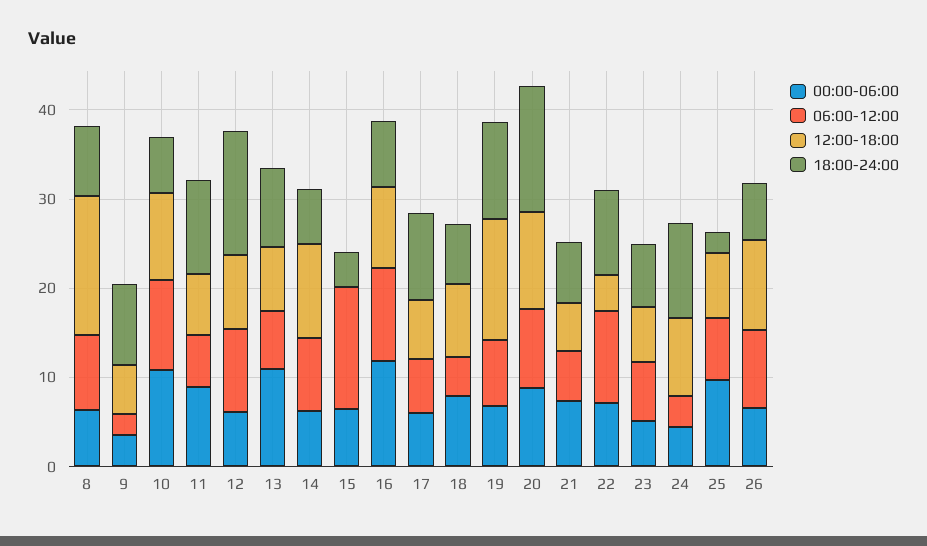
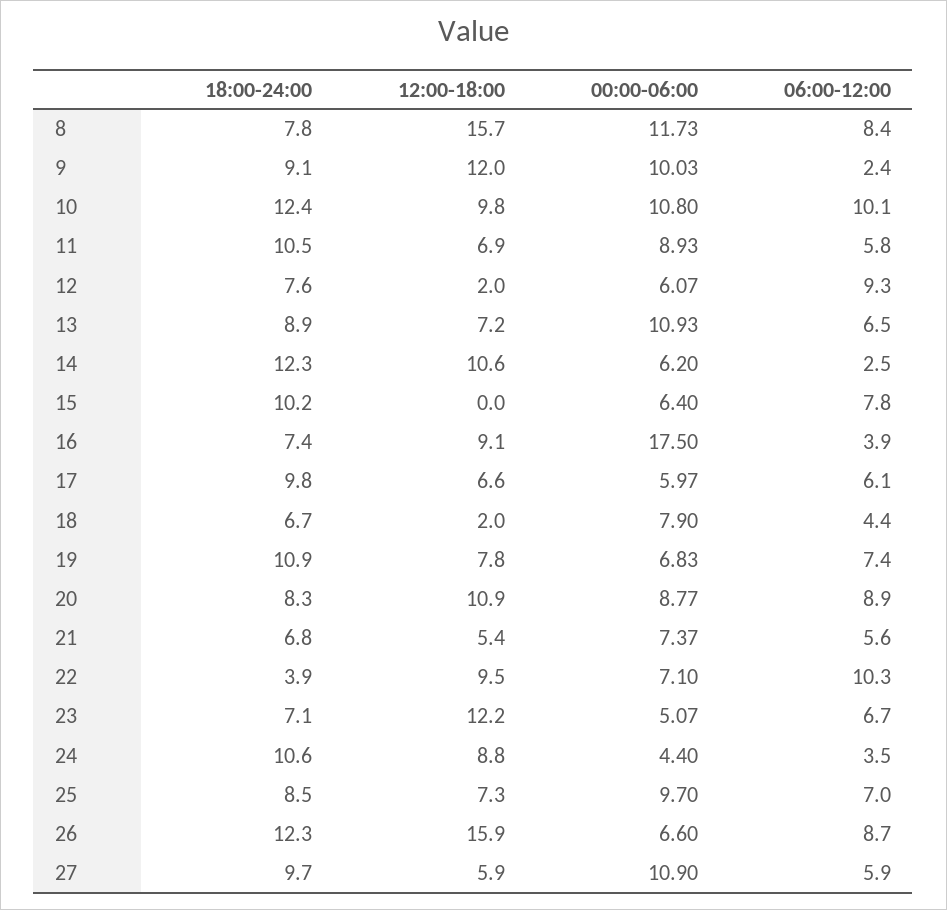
00:00-06:00, 8: 6 -> 11.73
00:00-06:00, 9: 4 -> 10.03
12:00-18:00, 9: 6 -> 12
18:00-24:00, 10: 6 -> 12.4
12:00-18:00, 12: 8 -> 2
18:00-24:00, 12: 14 -> 7.6
06:00-12:00, 14: 8 -> 2.5
18:00-24:00, 14: 6 -> 12.3
06:00-12:00, 15: 14 -> 7.8
18:00-24:00, 15: 4 -> 10.2
00:00-06:00, 16: 12 -> 17.5
06:00-12:00, 16: 10 -> 3.9
12:00-18:00, 18: 8 -> 2
12:00-18:00, 19: 14 -> 7.8
18:00-24:00, 20: 14 -> 8.3
12:00-18:00, 22: 4 -> 9.5
18:00-24:00, 22: 10 -> 3.9
12:00-18:00, 23: 6 -> 12.2
18:00-24:00, 25: 2 -> 8.5
12:00-18:00, 26: 10 -> 15.9
18:00-24:00, 26: 6 -> 12.3
18:00-24:00, 27: none -> 9.7
12:00-18:00, 27: none -> 5.9
00:00-06:00, 27: none -> 10.9
06:00-12:00, 27: none -> 5.9

